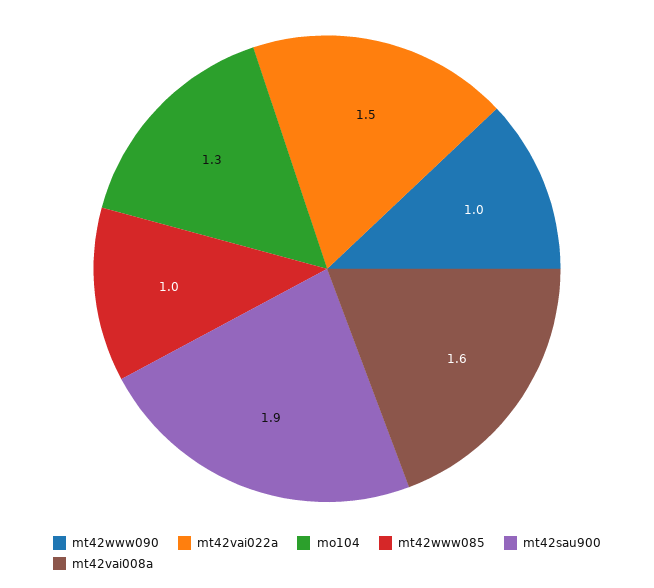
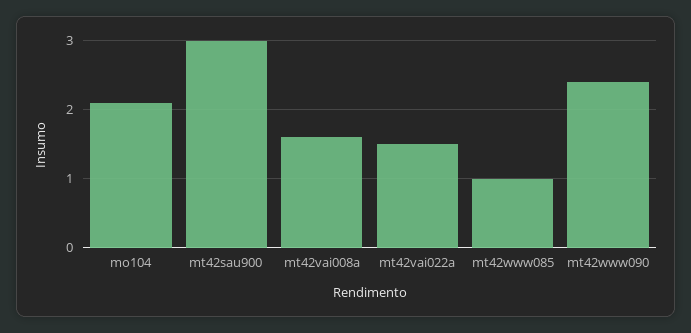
mt42www090: 1 -> 2.4
mo104: 1.3 -> 2.1
mt42sau900: 1.9 -> 3

